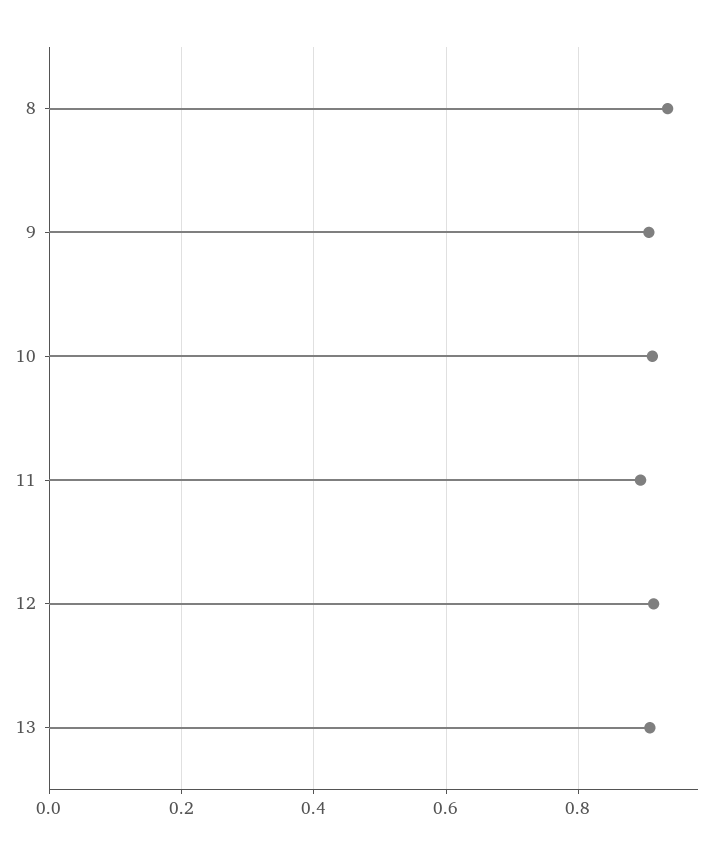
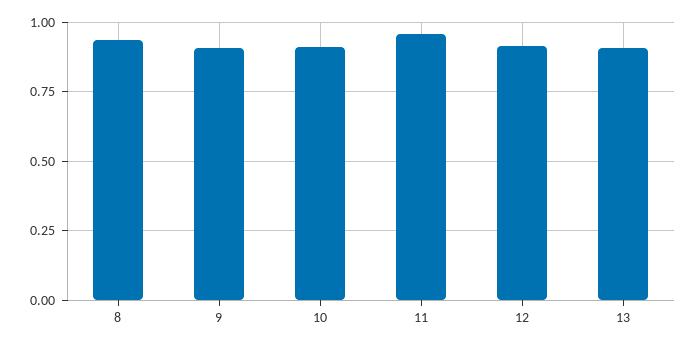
11: 0.9 -> 0.95

